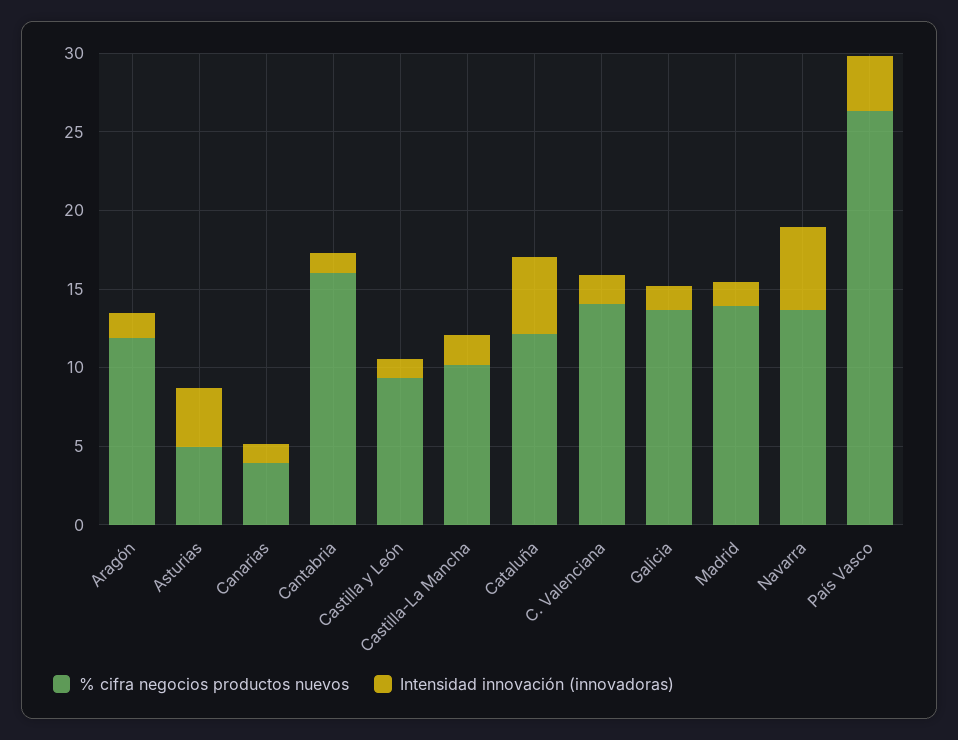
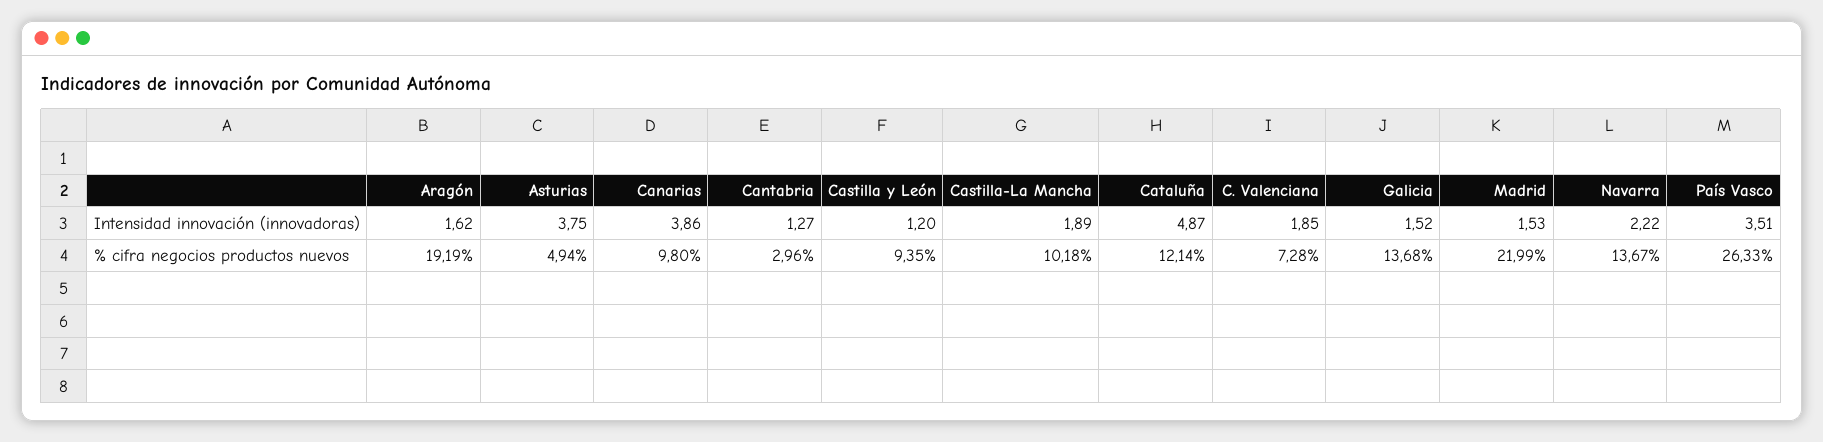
% cifra negocios productos nuevos, Aragón: 12 -> 19.19
% cifra negocios productos nuevos, Canarias: 4 -> 9.8
Intensidad innovación (innovadoras), Canarias: 1 -> 3.86
% cifra negocios productos nuevos, Cantabria: 16 -> 2.96
% cifra negocios productos nuevos, C. Valenciana: 14 -> 7.28
% cifra negocios productos nuevos, Madrid: 14 -> 21.99
Intensidad innovación (innovadoras), Navarra: 5 -> 2.22

